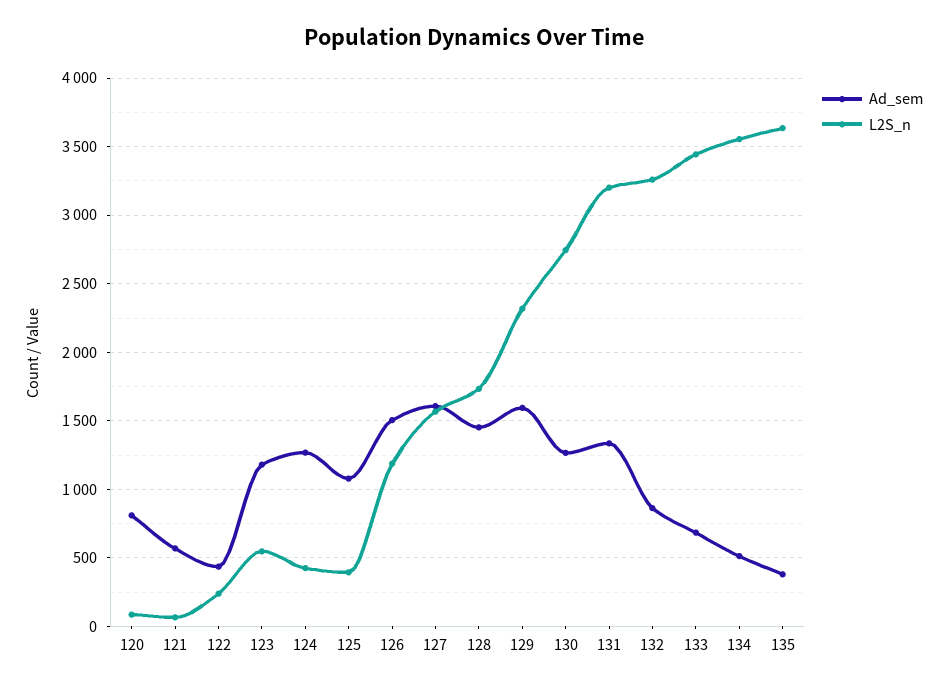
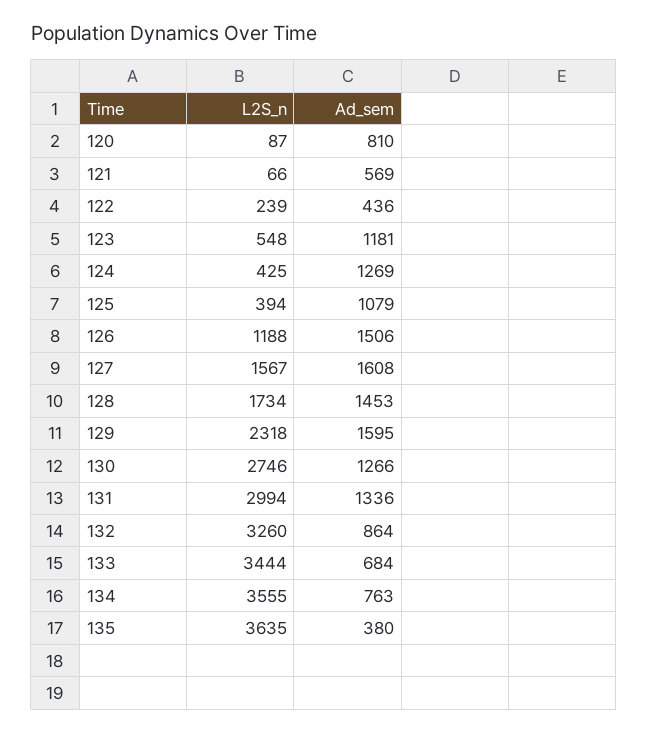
L2S_n, 131: 3200 -> 2994
Ad_sem, 134: 500 -> 763

